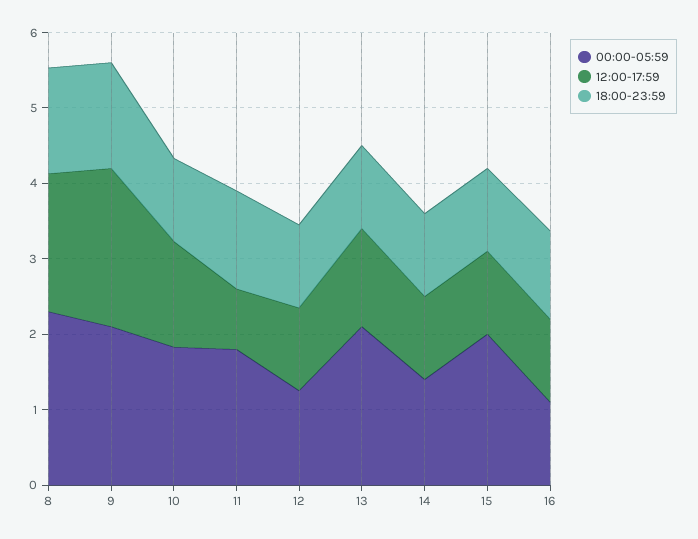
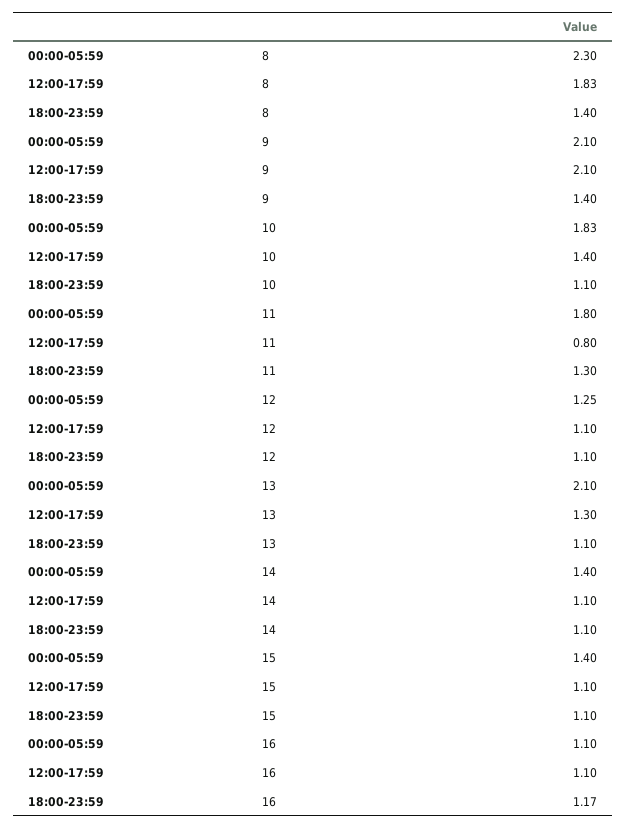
00:00-05:59, 15: 2 -> 1.4

